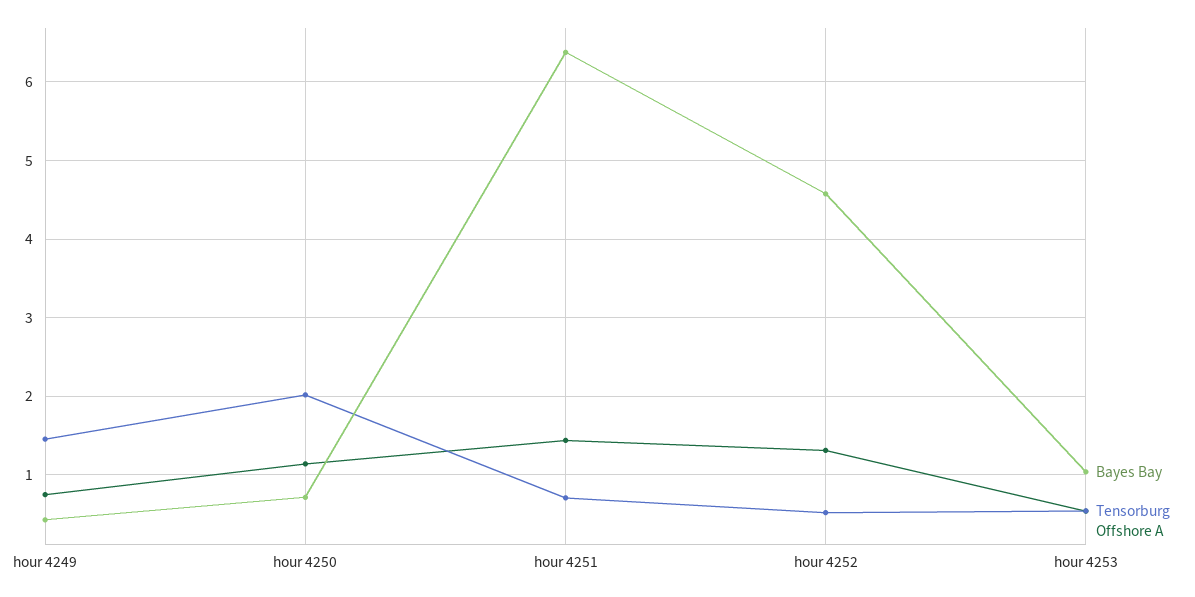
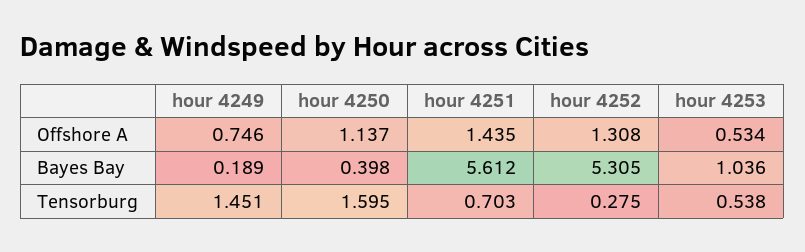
Bayes Bay, hour 4249: 0.4 -> 0.189
Bayes Bay, hour 4250: 0.7 -> 0.398
Tensorburg, hour 4250: 2 -> 1.595
Bayes Bay, hour 4251: 6.4 -> 5.612
Bayes Bay, hour 4252: 4.6 -> 5.305
Tensorburg, hour 4252: 0.5 -> 0.275

